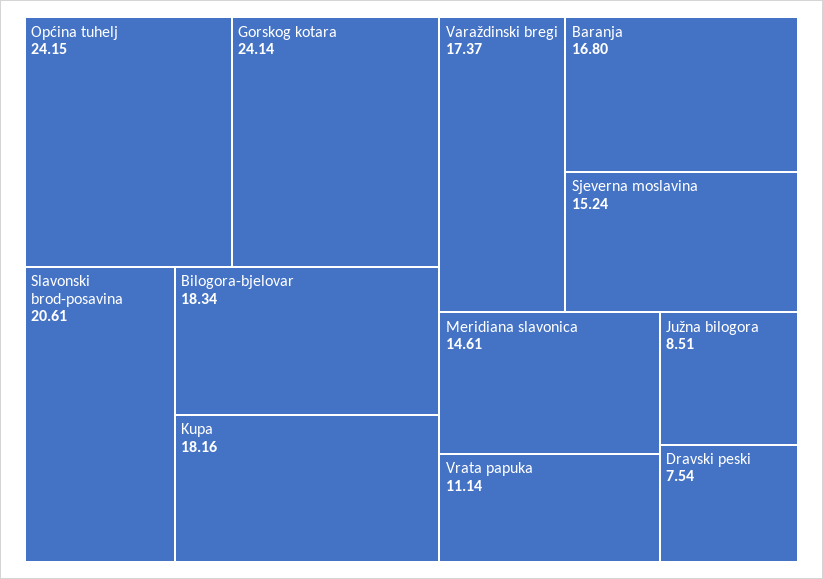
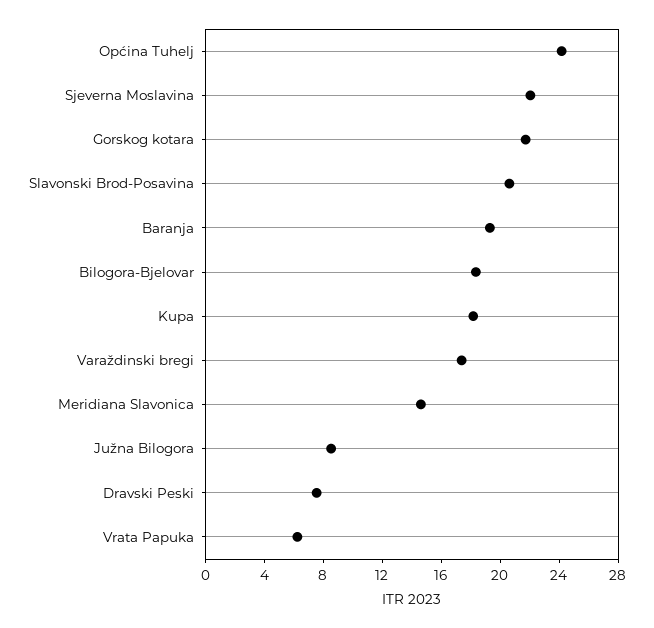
Gorskog kotara: 24.14 -> 22
Baranja: 16.8 -> 19
Sjeverna moslavina: 15.24 -> 22
Vrata papuka: 11.14 -> 6

